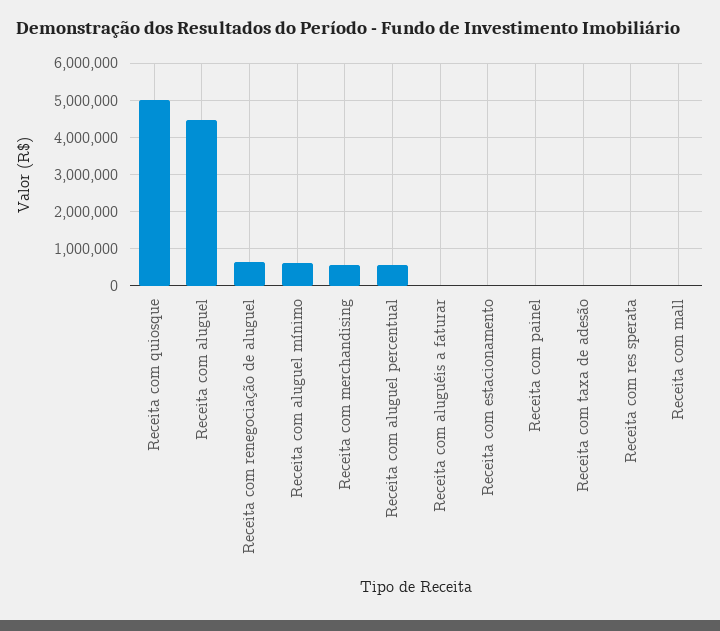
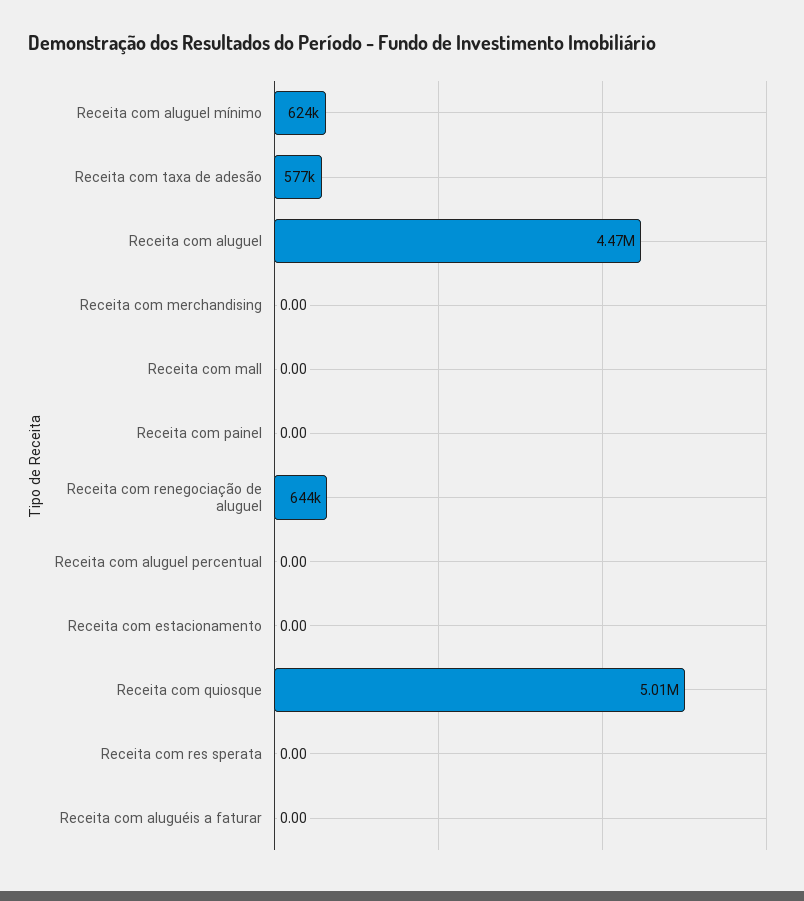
Receita com merchandising: 600000 -> 0
Receita com aluguel percentual: 600000 -> 0
Receita com taxa de adesão: 0 -> 577000

